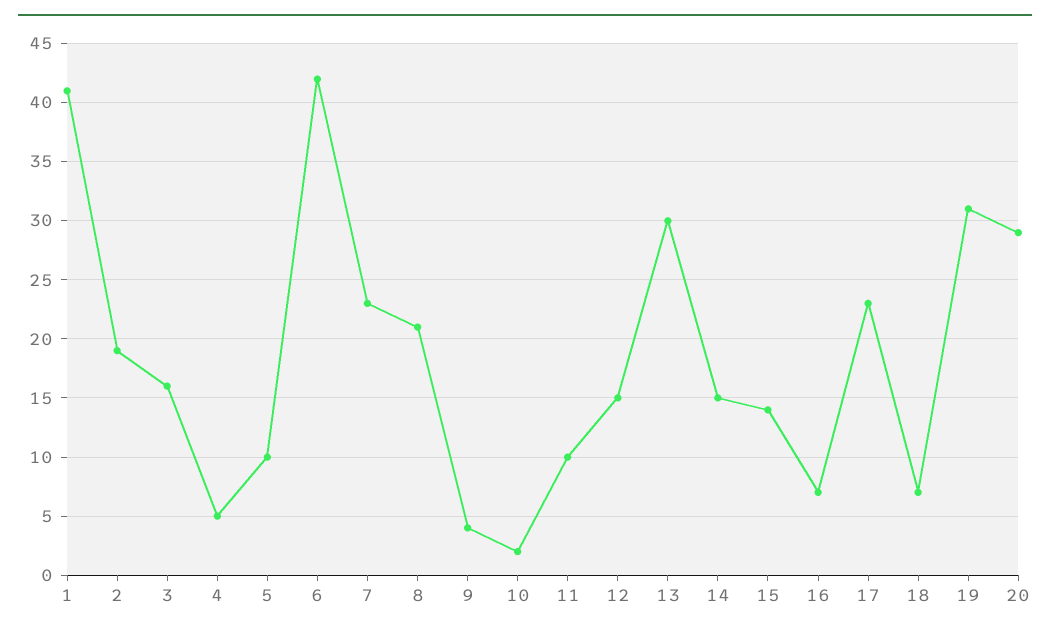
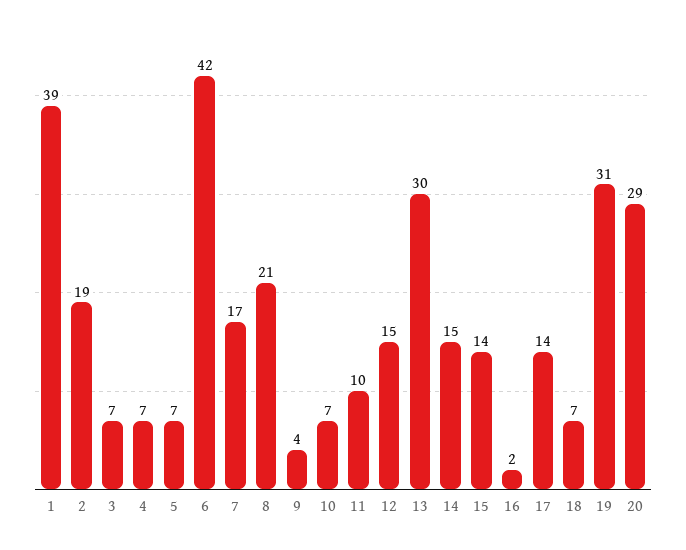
1: 41 -> 39
3: 16 -> 7
4: 5 -> 7
5: 10 -> 7
7: 23 -> 17
10: 2 -> 7
16: 7 -> 2
17: 23 -> 14

